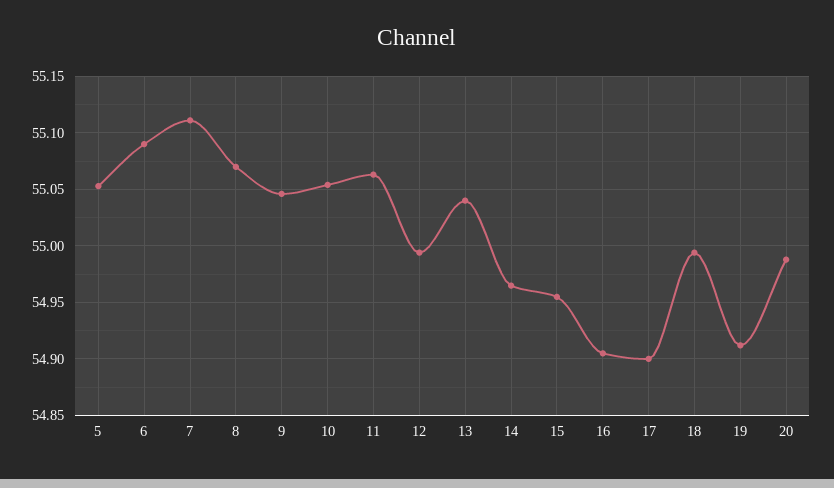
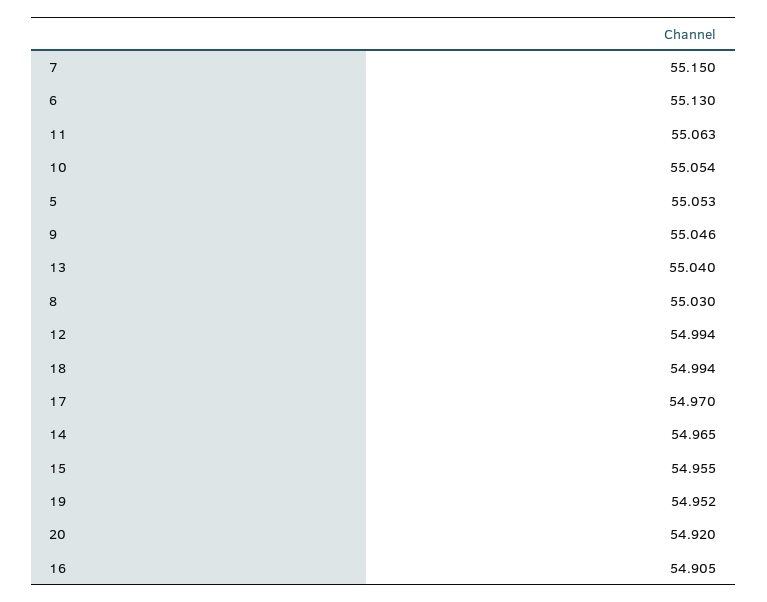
6: 55.09 -> 55.13
7: 55.11 -> 55.15
8: 55.07 -> 55.03
17: 54.9 -> 54.97
19: 54.91 -> 54.952
20: 54.99 -> 54.92

